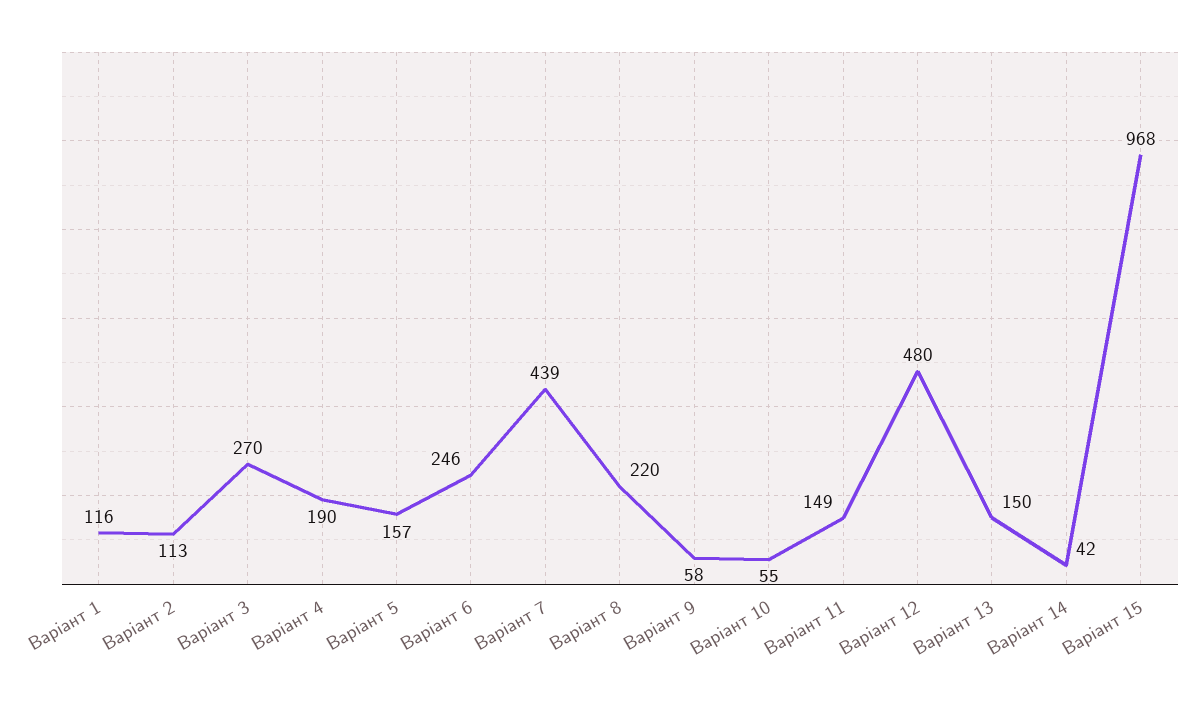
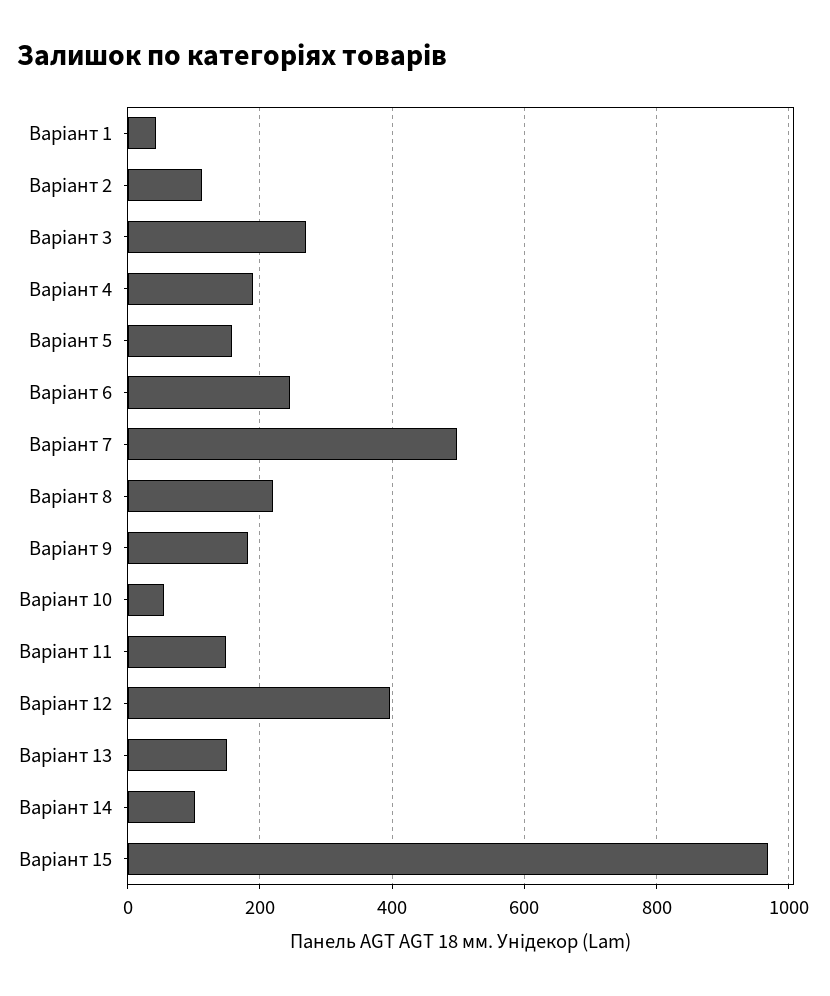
Варіант 1: 116 -> 40
Варіант 7: 439 -> 500
Варіант 9: 58 -> 180
Варіант 12: 480 -> 400
Варіант 14: 42 -> 100

